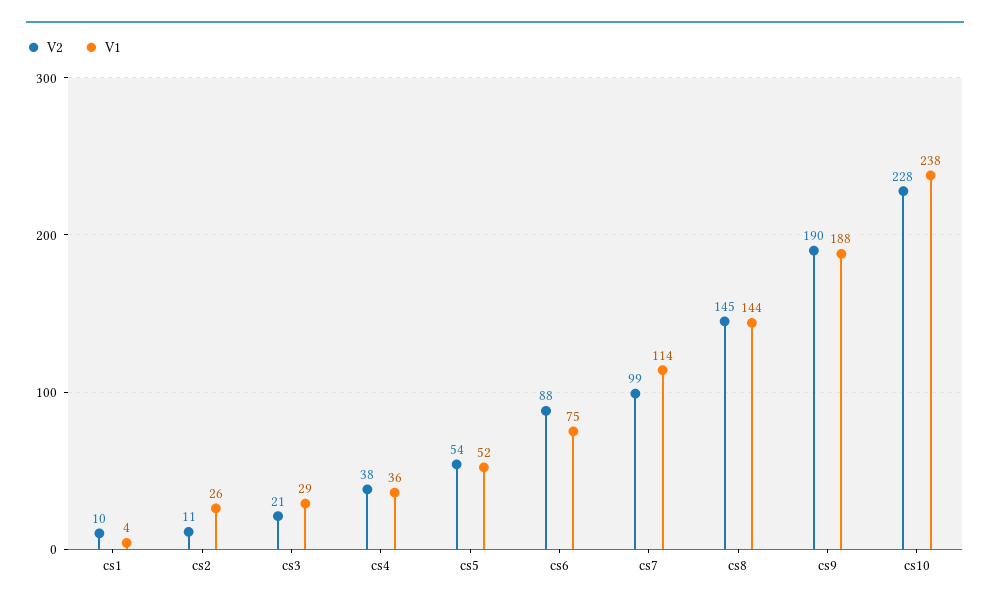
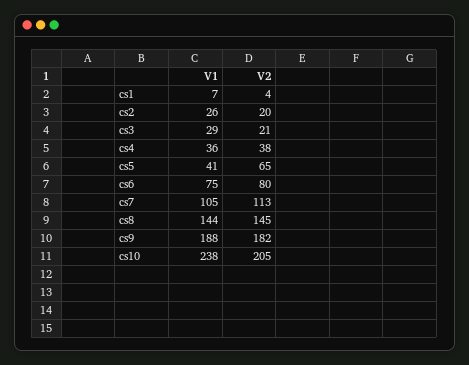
V2, cs1: 10 -> 4
V1, cs1: 4 -> 7
V2, cs2: 11 -> 20
V2, cs5: 54 -> 65
V1, cs5: 52 -> 41
V2, cs6: 88 -> 80
V2, cs7: 99 -> 113
V1, cs7: 114 -> 105
V2, cs9: 190 -> 182
V2, cs10: 228 -> 205

